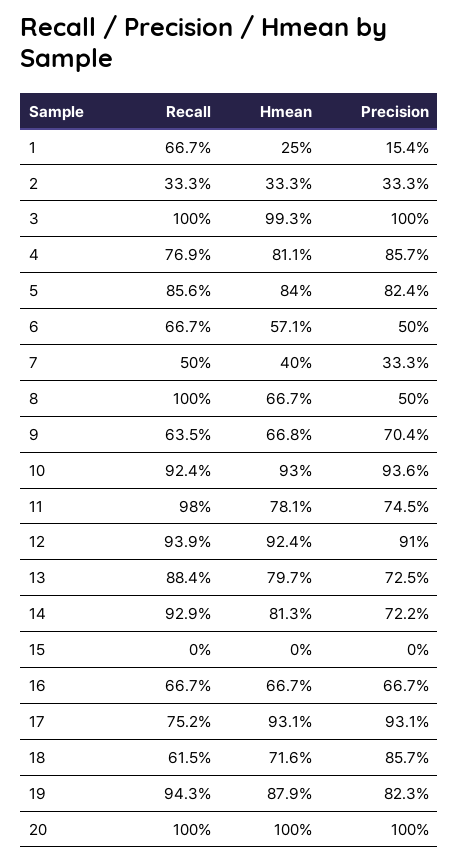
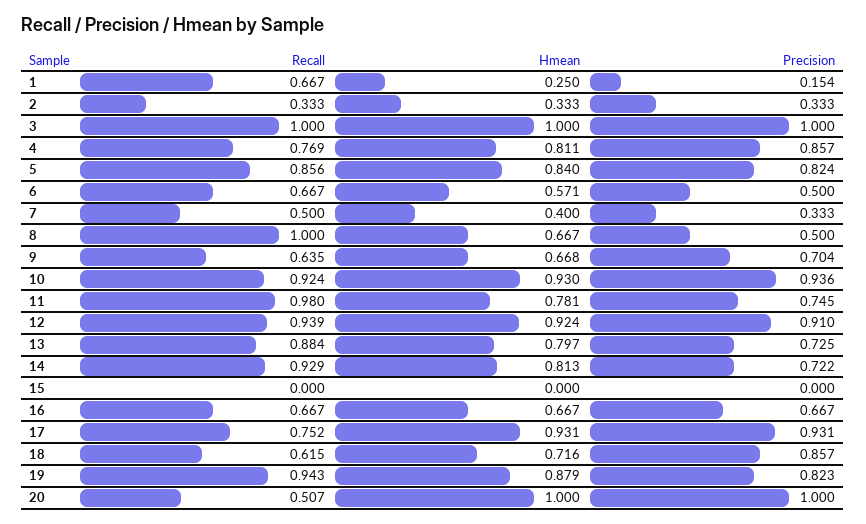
Hmean, 3: 0.993 -> 1
Recall, 20: 1 -> 0.507

